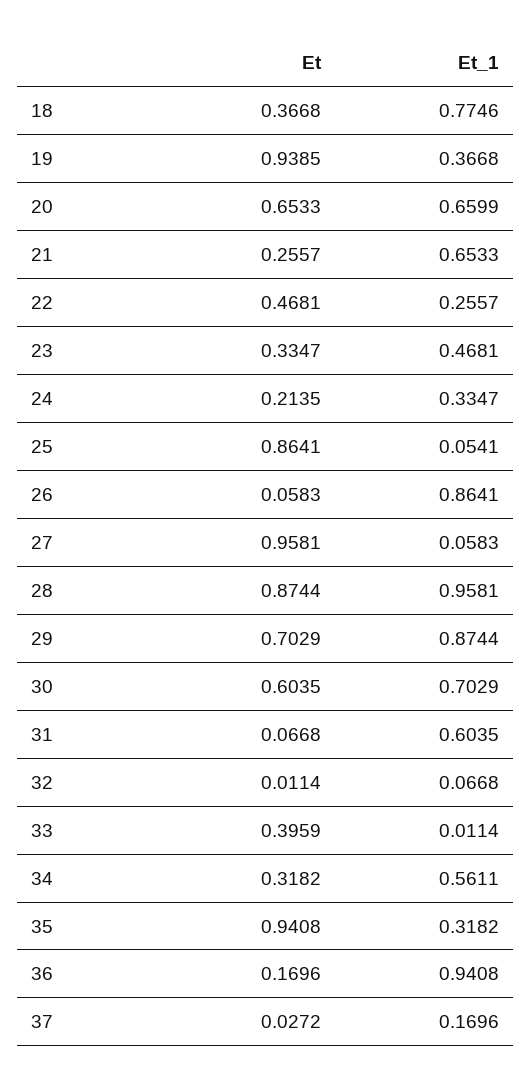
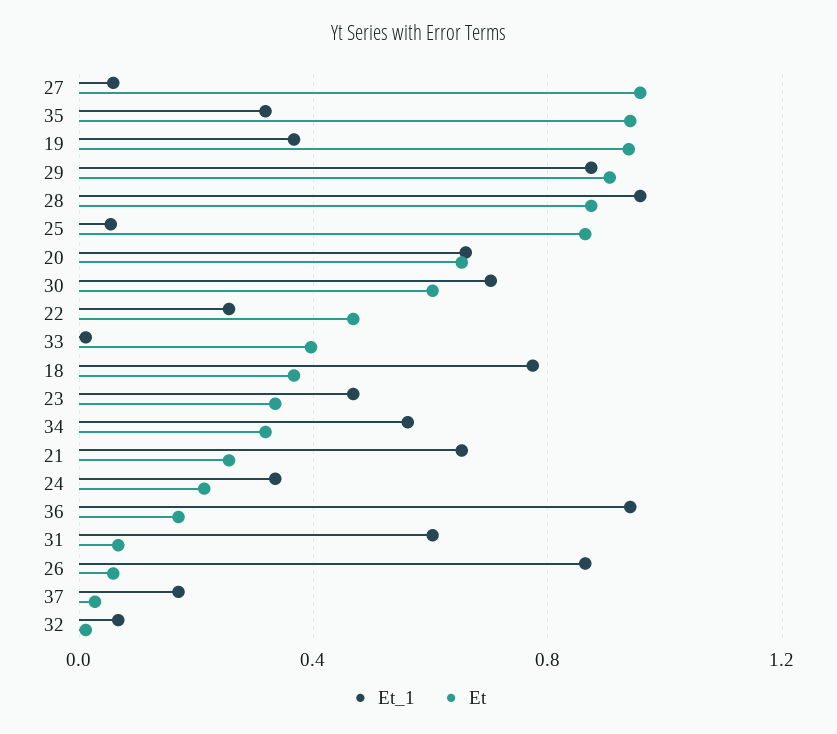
Et, 29: 0.7029 -> 0.9

